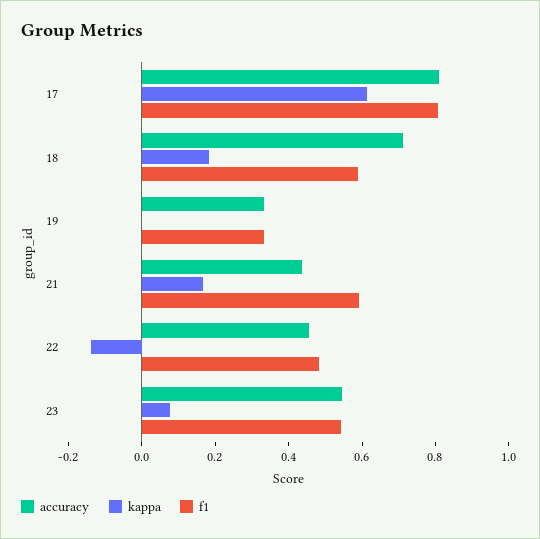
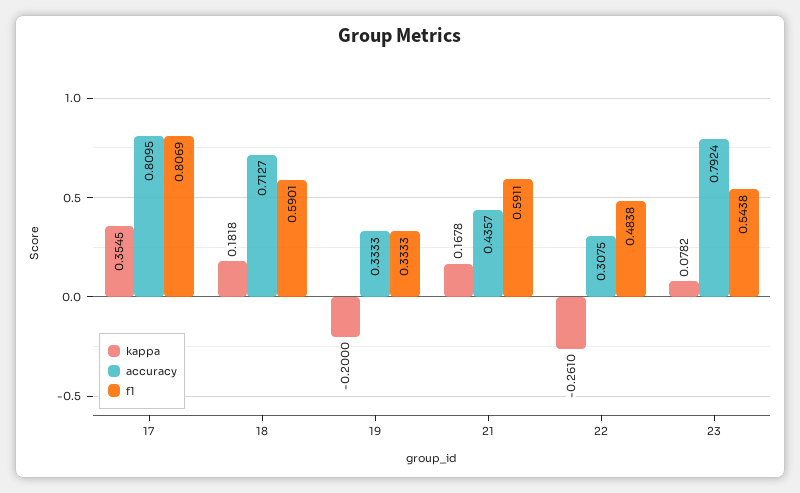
kappa, 17: 0.6 -> 0.3545
kappa, 19: 0 -> -0.2
accuracy, 22: 0.45 -> 0.3075
kappa, 22: -0.15 -> -0.261
accuracy, 23: 0.55 -> 0.7924

